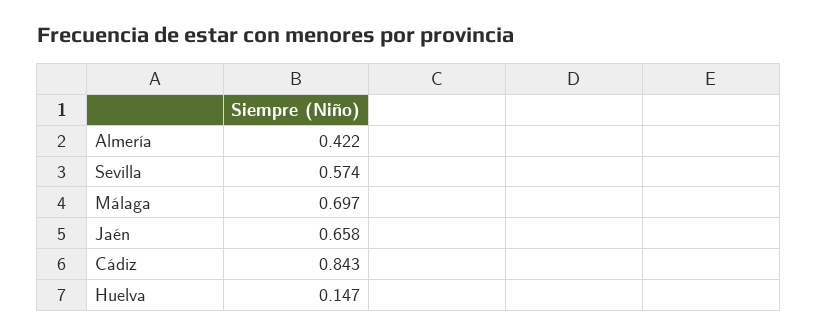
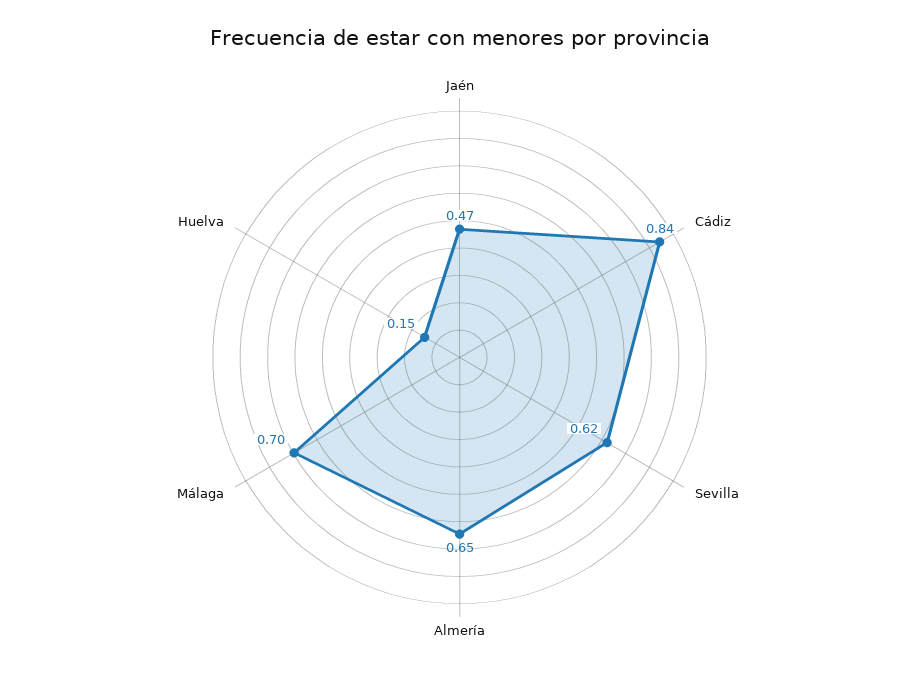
Almería: 0.422 -> 0.65
Sevilla: 0.574 -> 0.62
Jaén: 0.658 -> 0.47

